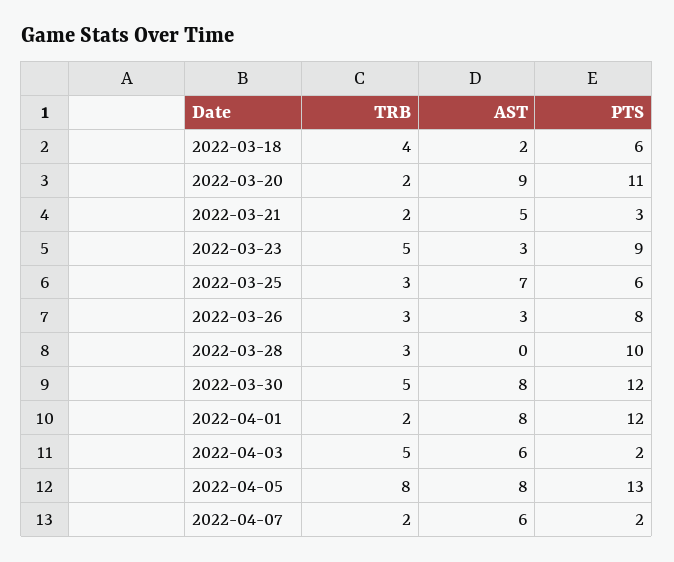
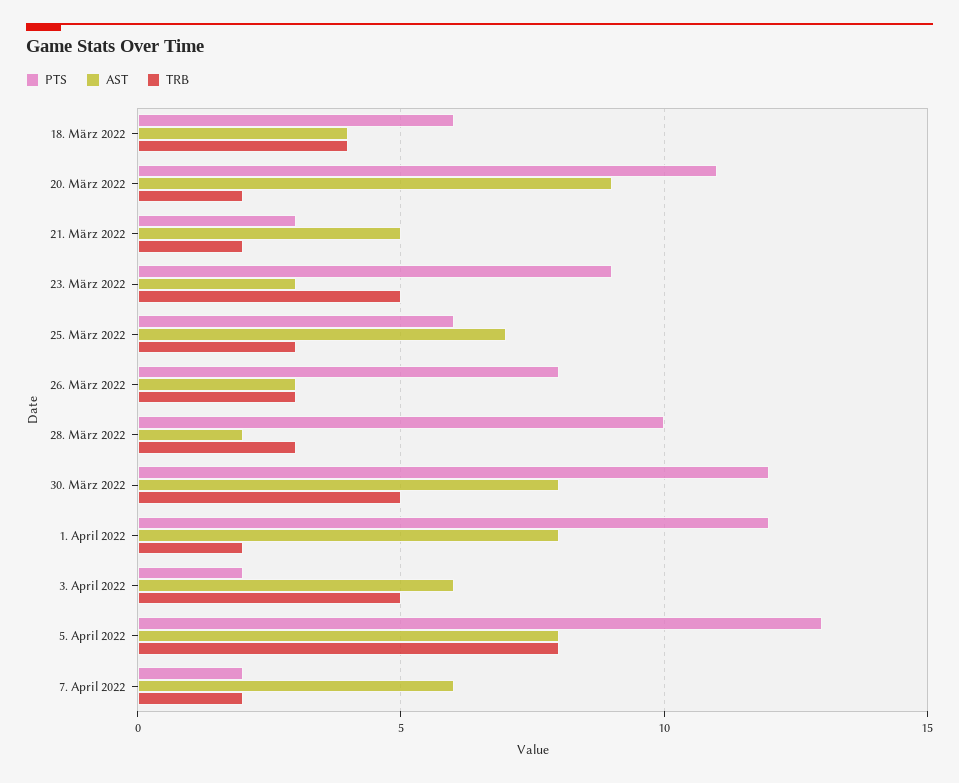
AST, 2022-03-18: 2 -> 4
AST, 2022-03-28: 0 -> 2

